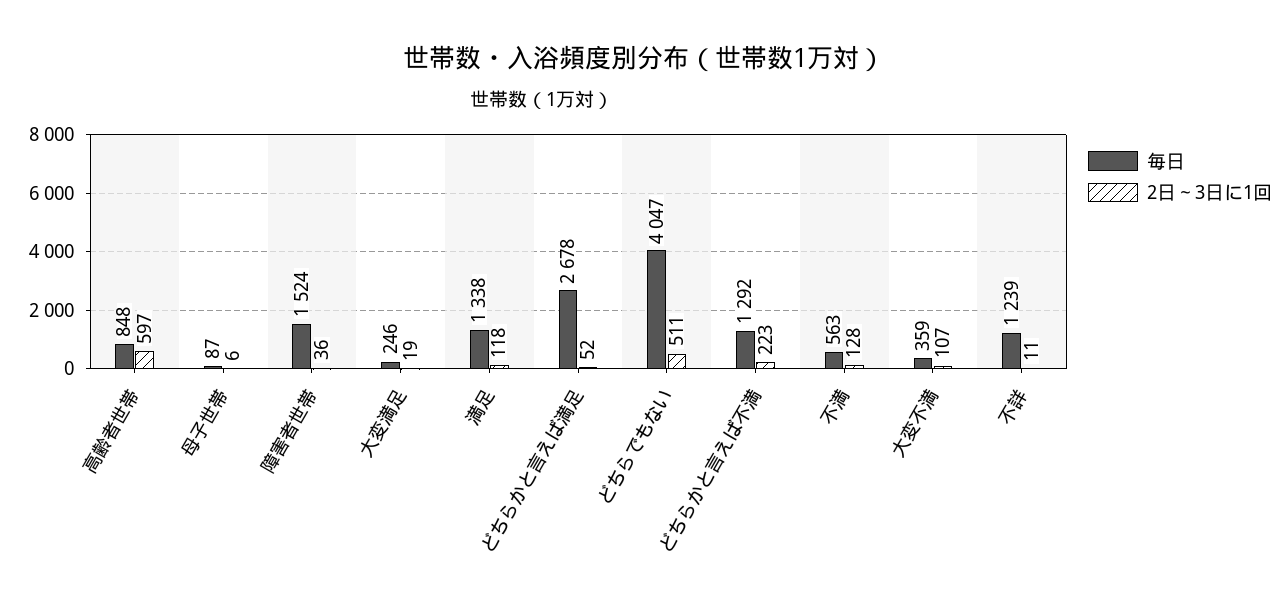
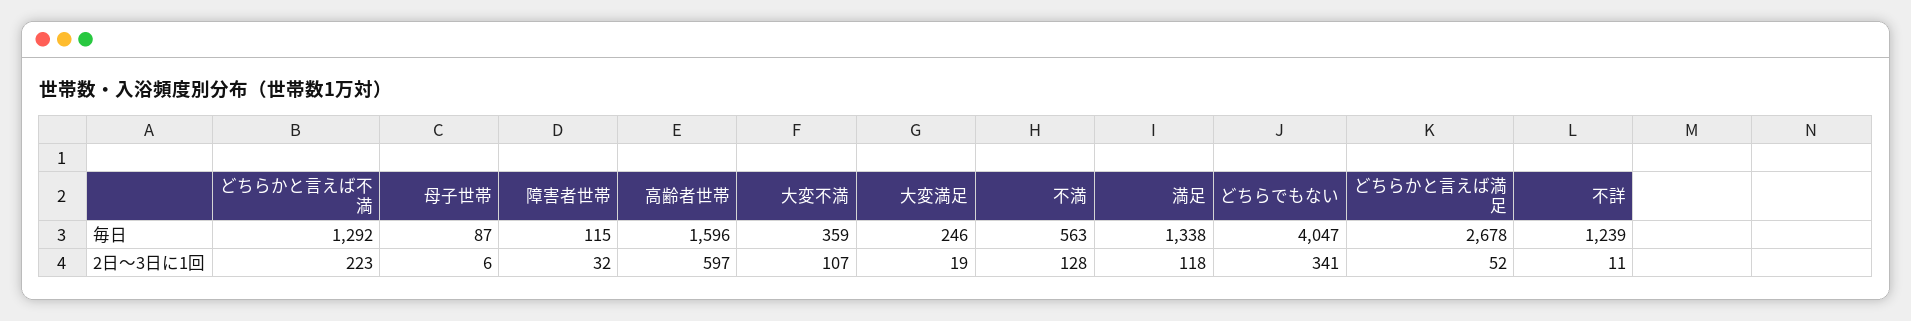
毎日, 高齢者世帯: 848 -> 1596
毎日, 障害者世帯: 1524 -> 115
2日～3日に1回, 障害者世帯: 36 -> 32
2日～3日に1回, どちらでもない: 511 -> 341

